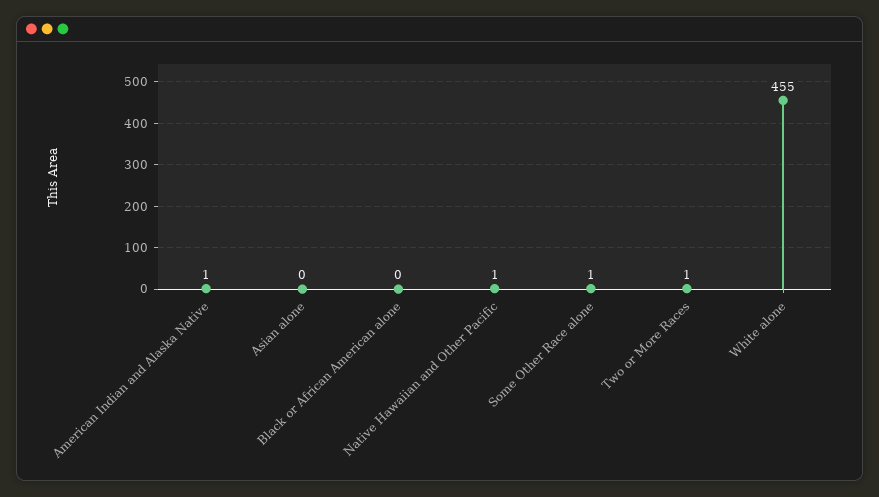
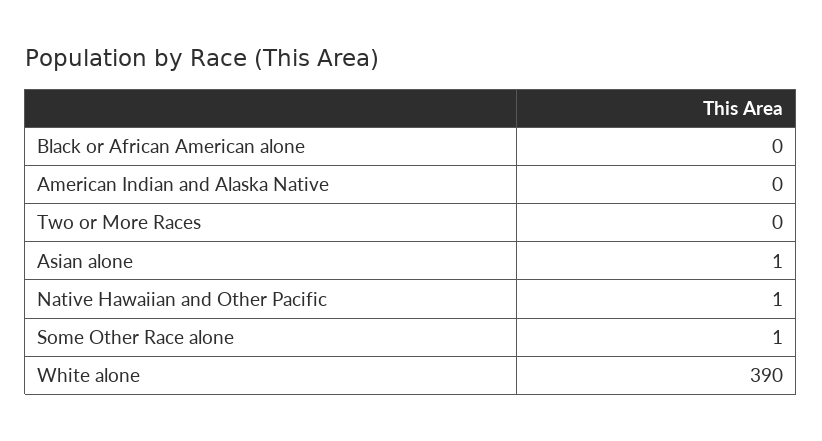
American Indian and Alaska Native: 1 -> 0
Asian alone: 0 -> 1
Two or More Races: 1 -> 0
White alone: 455 -> 390

